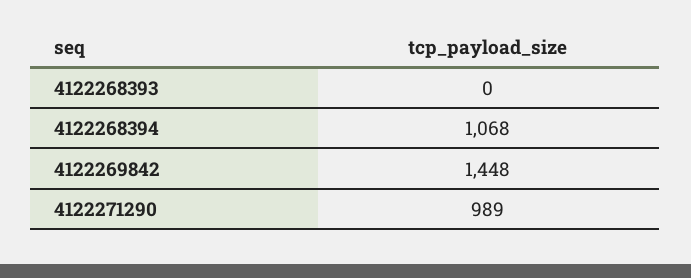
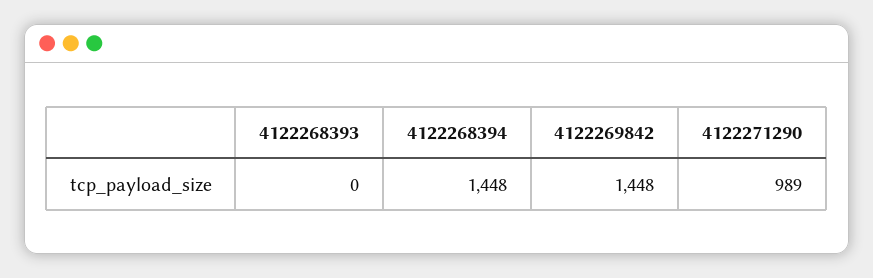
4122268394: 1068 -> 1448

